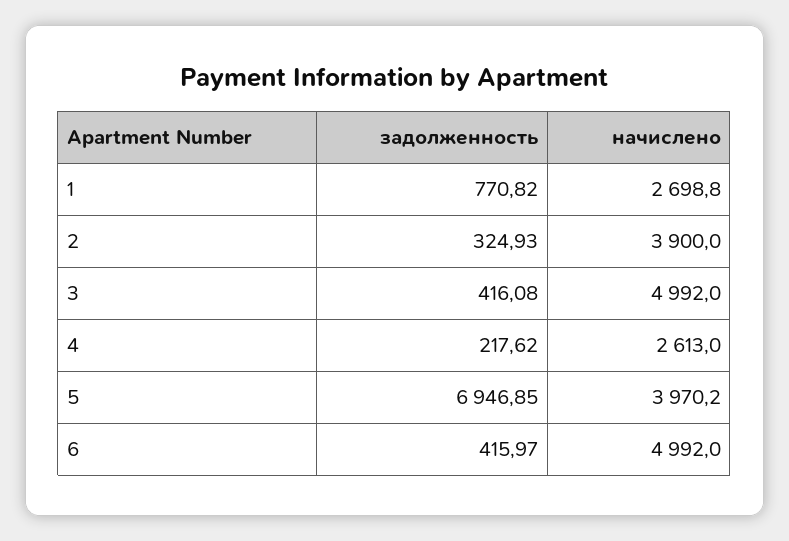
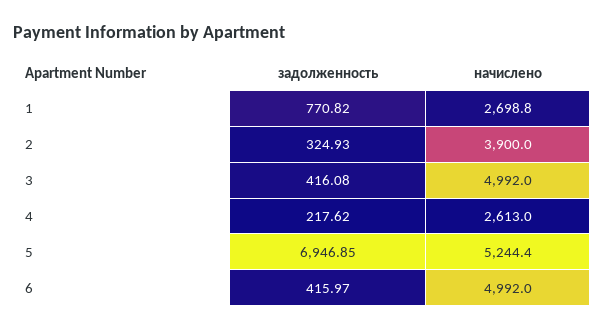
начислено, 5: 3970.2 -> 5244.4

